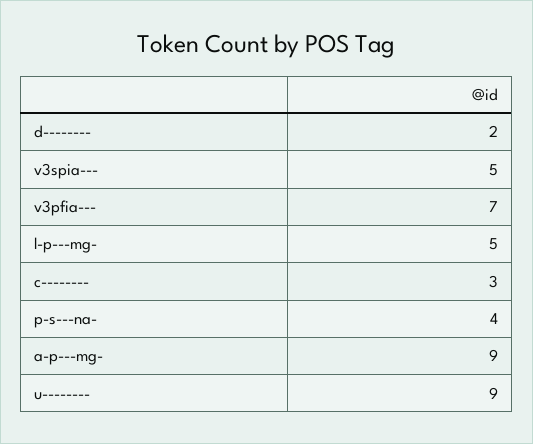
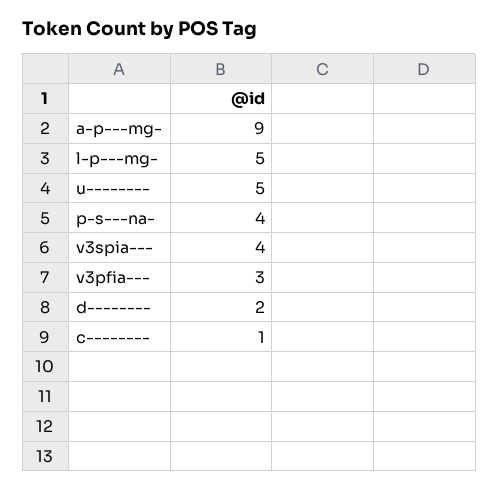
v3spia---: 5 -> 4
v3pfia---: 7 -> 3
c--------: 3 -> 1
u--------: 9 -> 5

